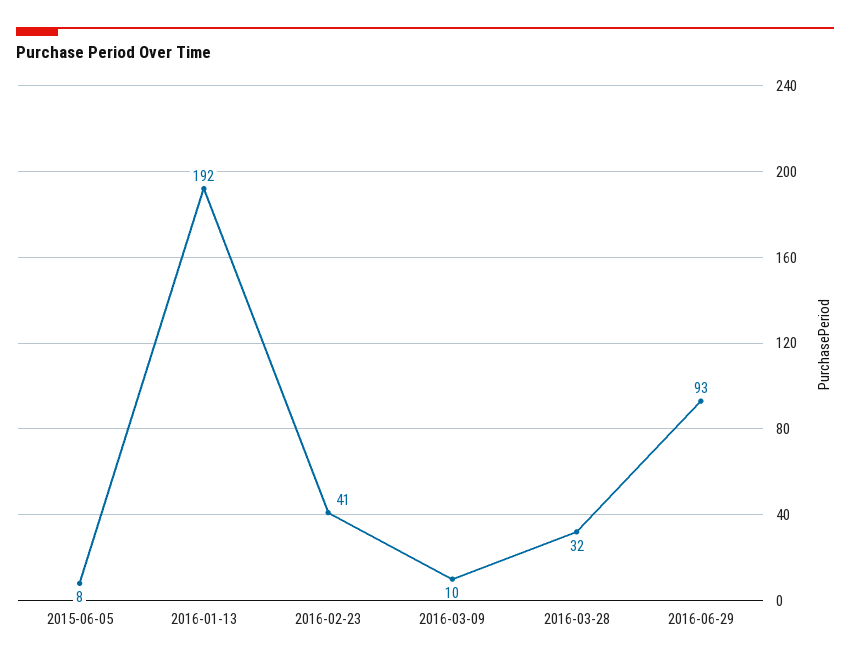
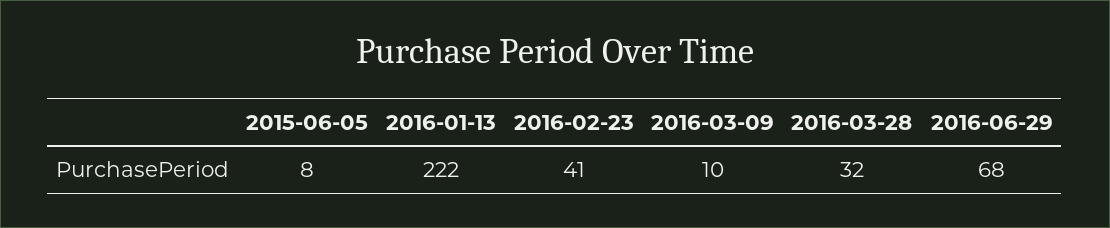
2016-01-13: 192 -> 222
2016-06-29: 93 -> 68

